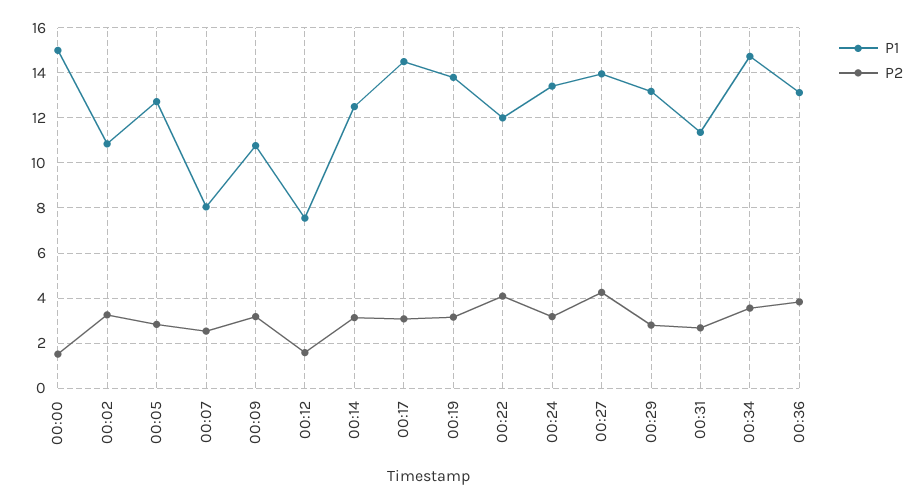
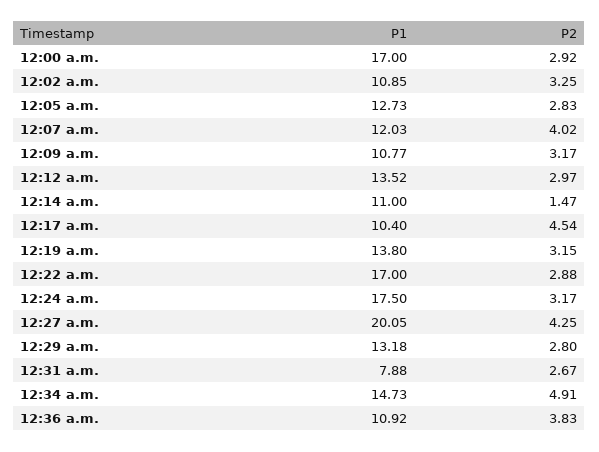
P1, 00:00: 15 -> 17
P2, 00:00: 1.5 -> 2.92
P1, 00:07: 8 -> 12.03
P2, 00:07: 2.5 -> 4.02
P1, 00:12: 7.5 -> 13.52
P2, 00:12: 1.5 -> 2.97
P1, 00:14: 12.5 -> 11
P2, 00:14: 3 -> 1.47
P1, 00:17: 14.5 -> 10.4
P2, 00:17: 3 -> 4.54
P1, 00:22: 12 -> 17
P2, 00:22: 4 -> 2.88
P1, 00:24: 13.5 -> 17.5
P1, 00:27: 14 -> 20.05
P1, 00:31: 11.5 -> 7.88
P2, 00:34: 3.5 -> 4.91
P1, 00:36: 13 -> 10.92

